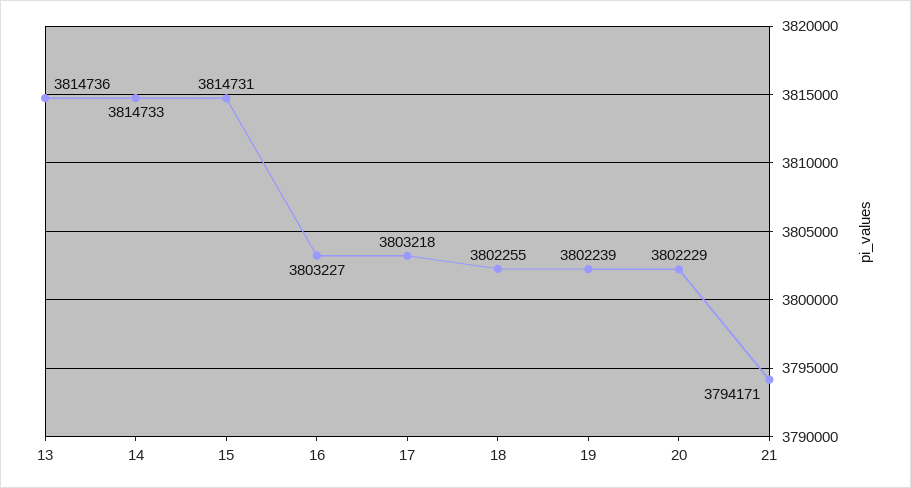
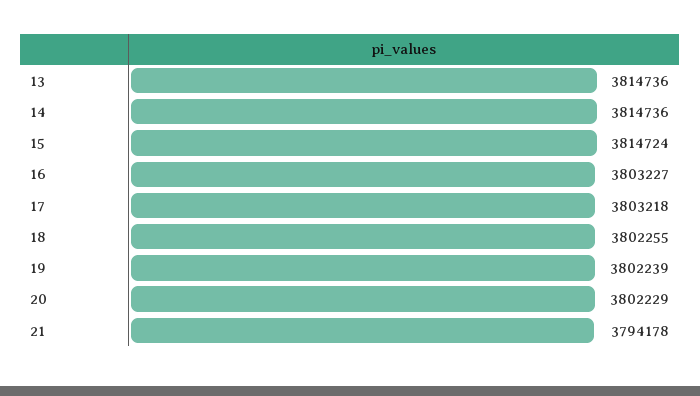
14: 3814733 -> 3814736
15: 3814731 -> 3814724
21: 3794171 -> 3794178

